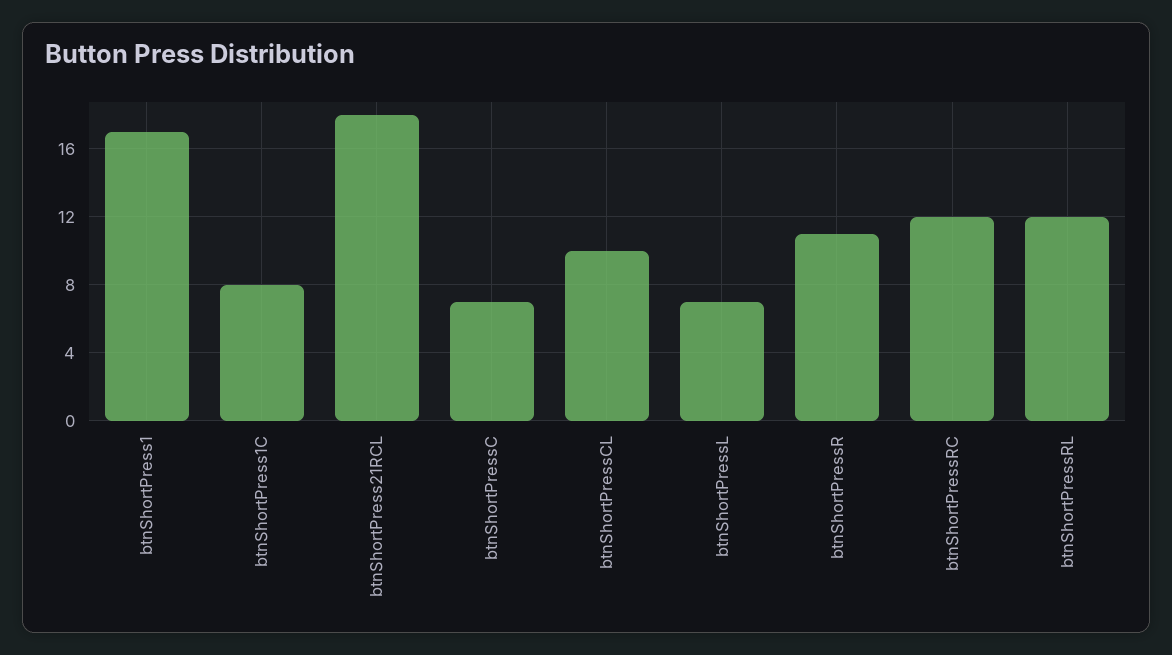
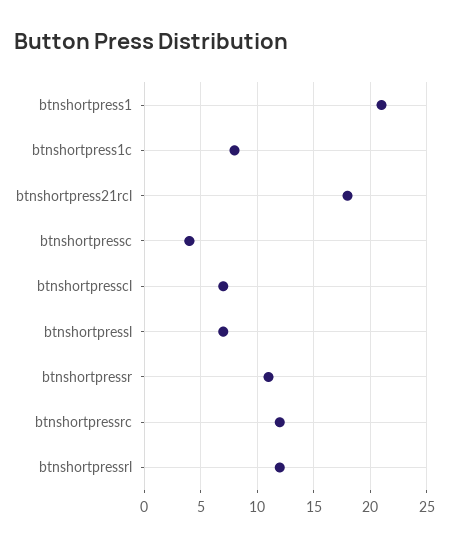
btnShortPress1: 17 -> 21
btnShortPressC: 7 -> 4
btnShortPressCL: 10 -> 7

